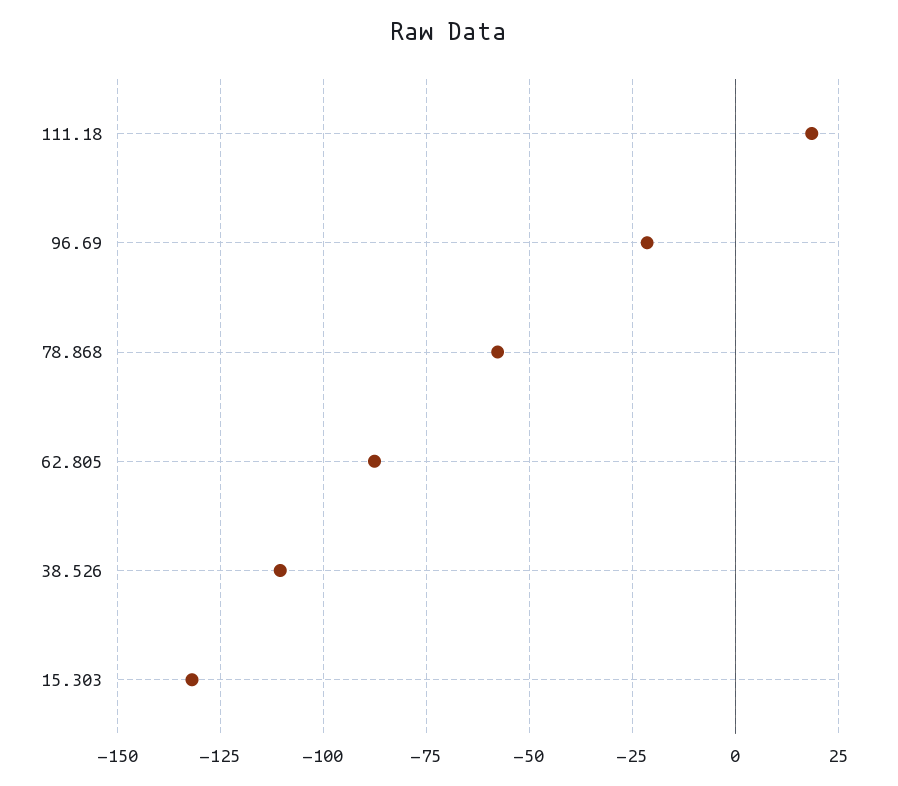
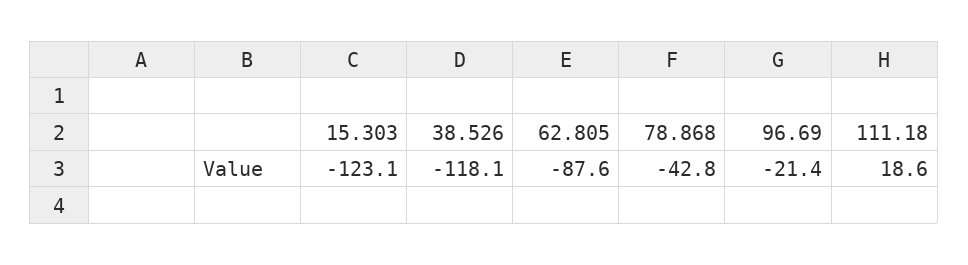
78.868: -57.5 -> -42.8
38.526: -110 -> -118.1
15.303: -132.5 -> -123.1

